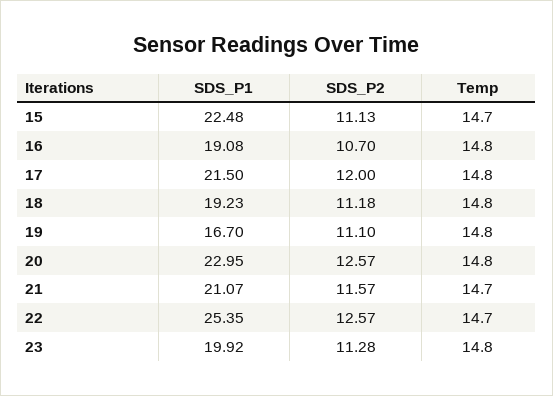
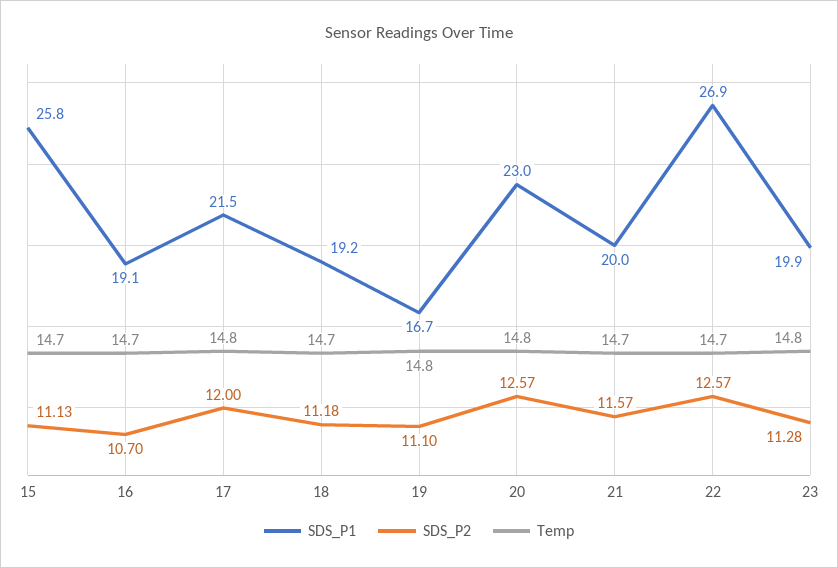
SDS_P1, 15: 22.48 -> 25.8
Temp, 16: 14.8 -> 14.7
Temp, 18: 14.8 -> 14.7
SDS_P1, 21: 21.07 -> 20
SDS_P1, 22: 25.35 -> 26.9

